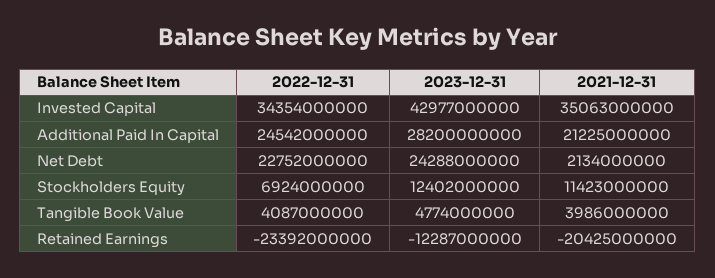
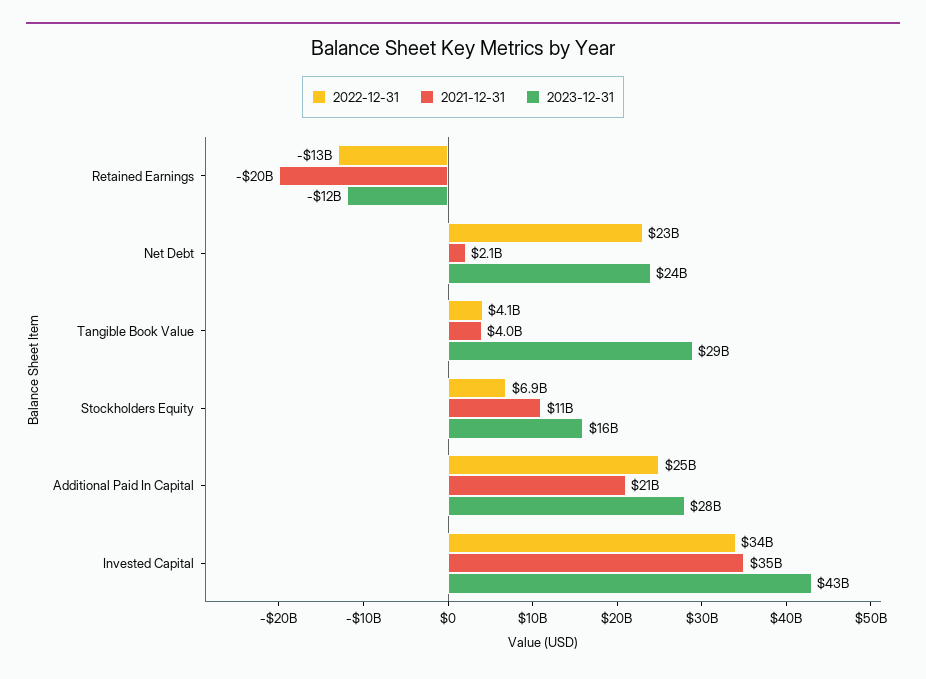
2023-12-31, Stockholders Equity: 12402000000 -> 16000000000
2023-12-31, Tangible Book Value: 4774000000 -> 29000000000
2022-12-31, Retained Earnings: -23392000000 -> -13000000000

